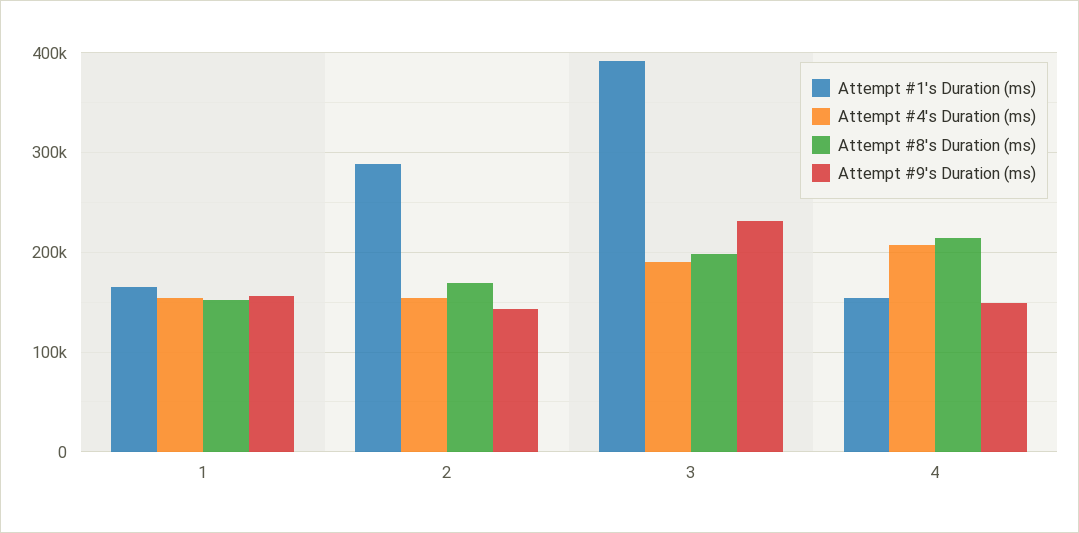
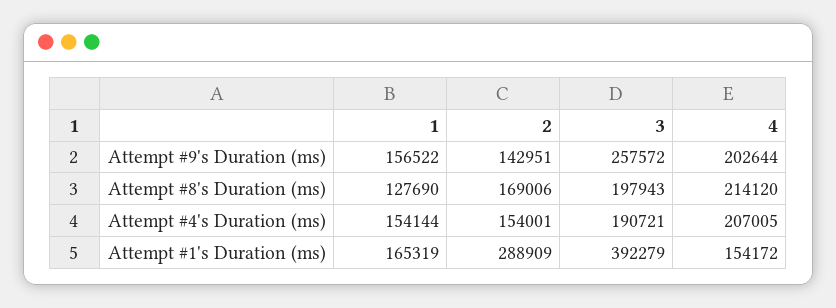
Attempt #8's Duration (ms), 1: 150000 -> 127690
Attempt #9's Duration (ms), 3: 230000 -> 257572
Attempt #9's Duration (ms), 4: 150000 -> 202644

